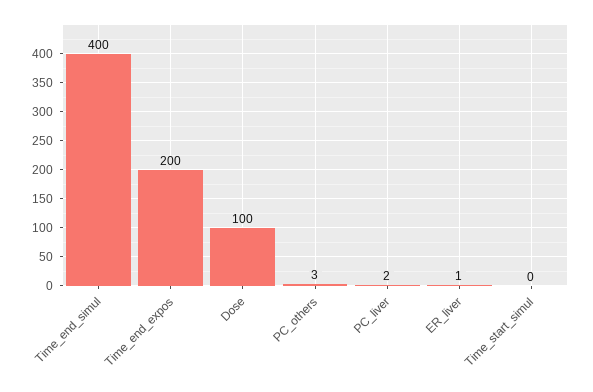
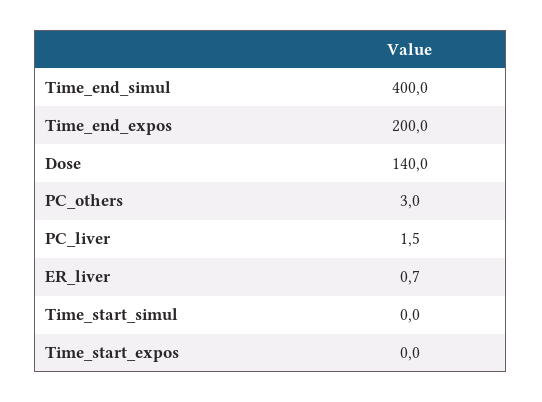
Dose: 100 -> 140
Time_start_expos: none -> 0

